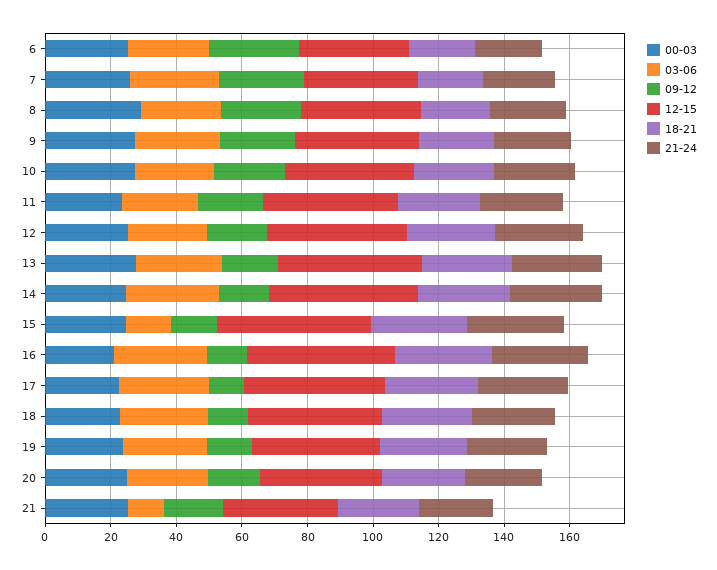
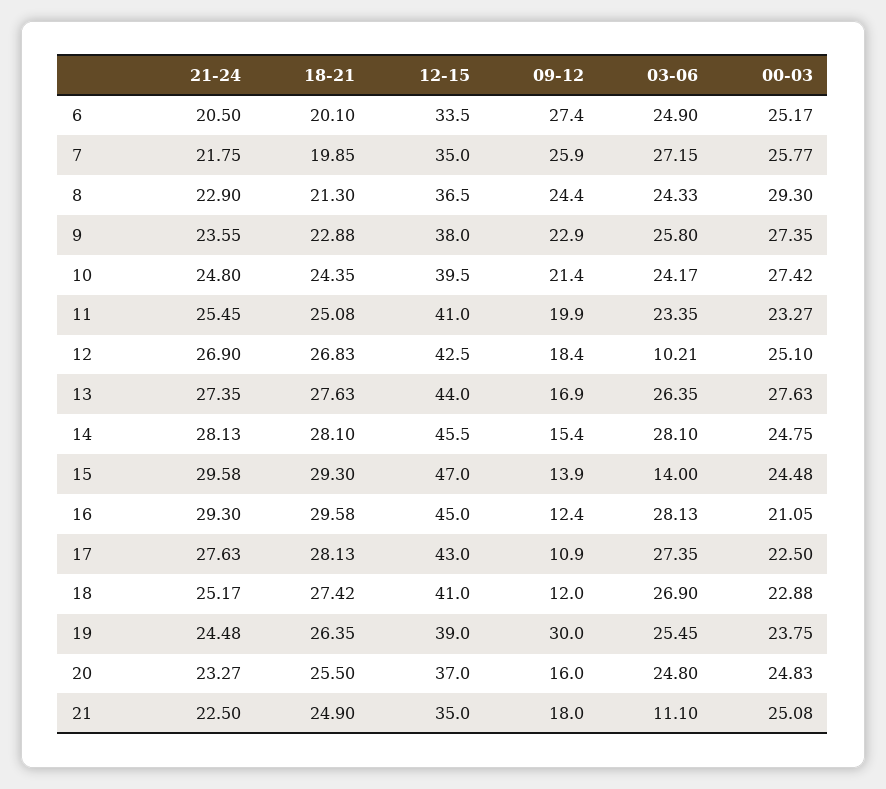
03-06, 12: 25 -> 10.21
09-12, 19: 15 -> 30

